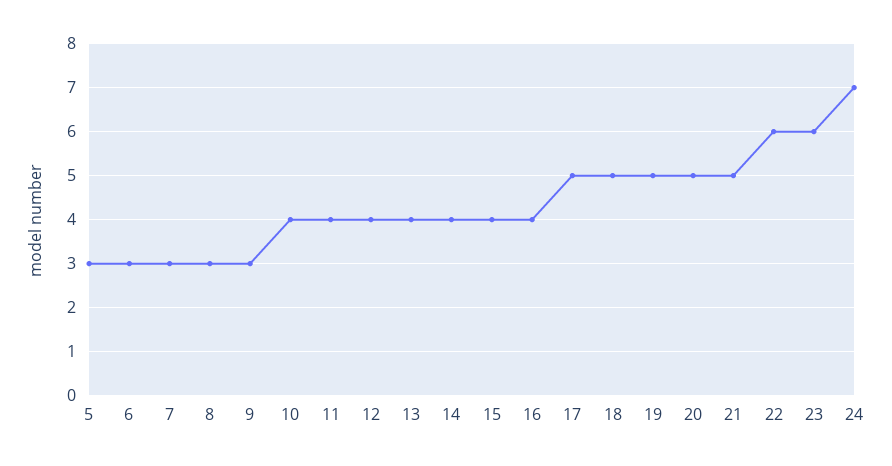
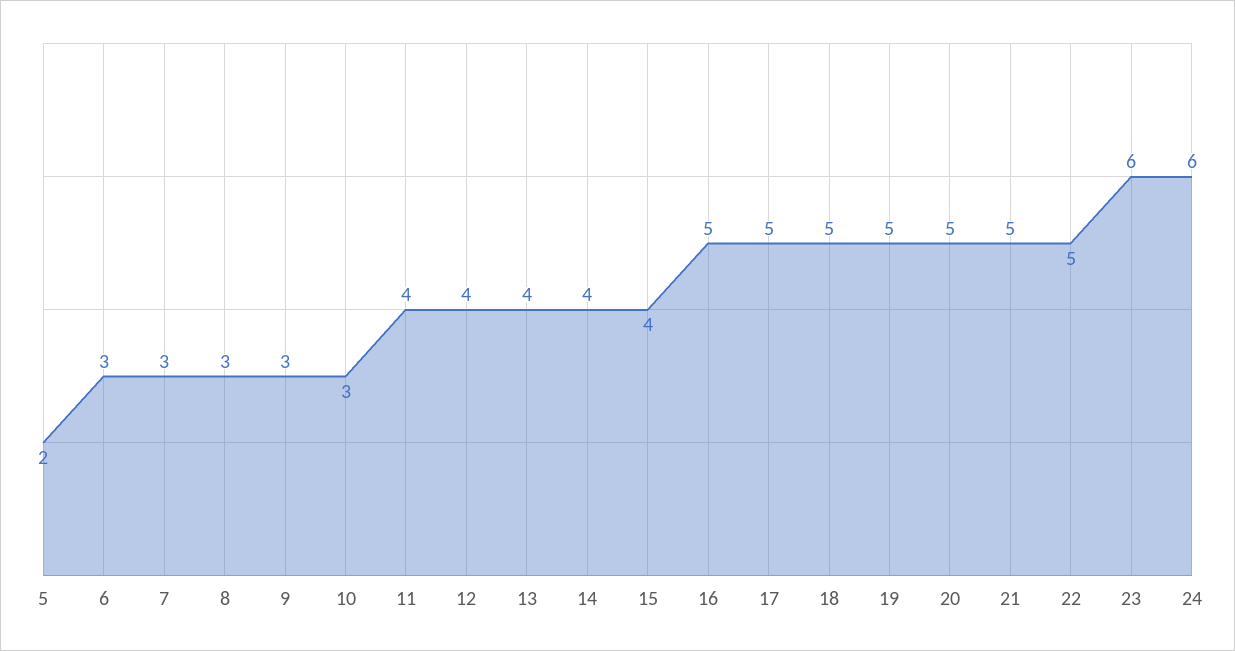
5: 3 -> 2
10: 4 -> 3
16: 4 -> 5
22: 6 -> 5
24: 7 -> 6

